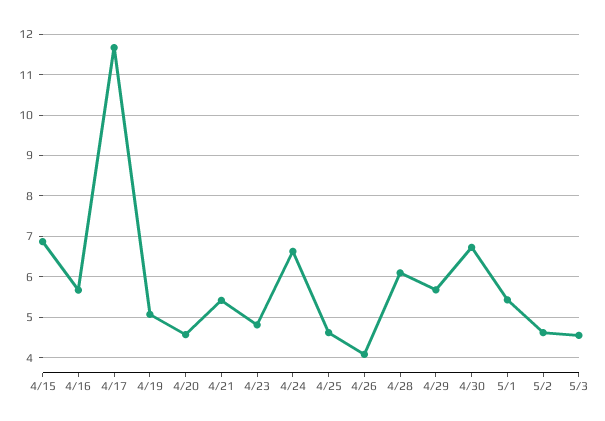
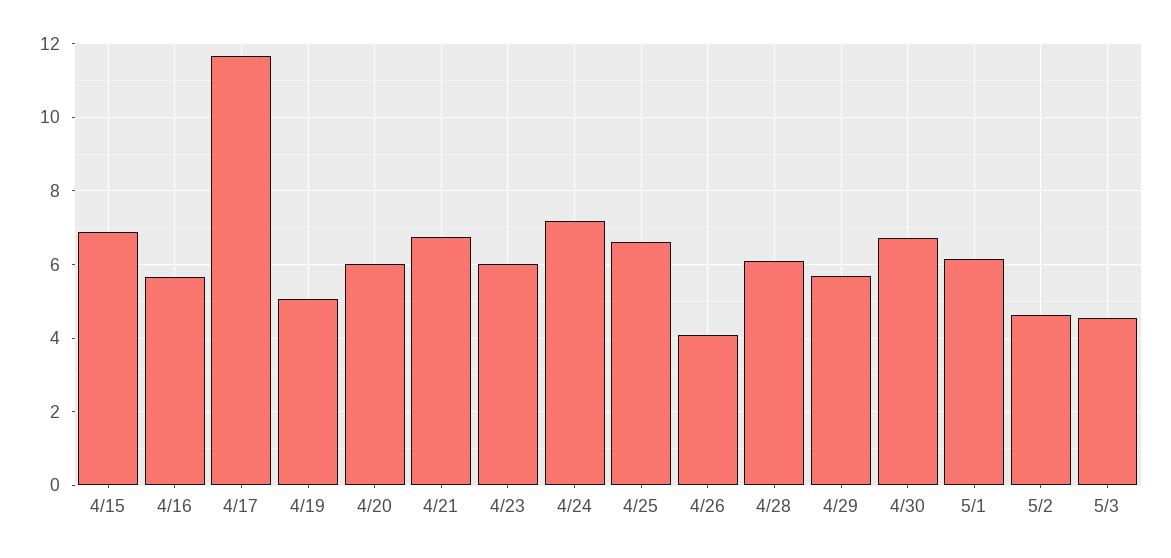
4/20: 4.6 -> 6
4/21: 5.4 -> 6.8
4/23: 4.8 -> 6
4/24: 6.6 -> 7.2
4/25: 4.6 -> 6.6
5/1: 5.4 -> 6.2

